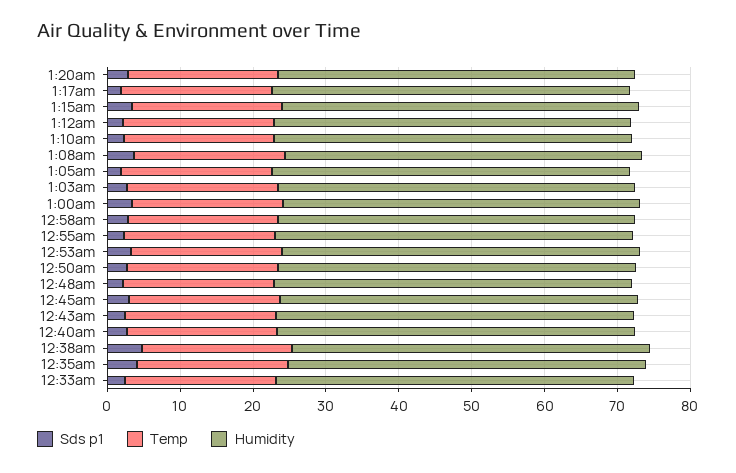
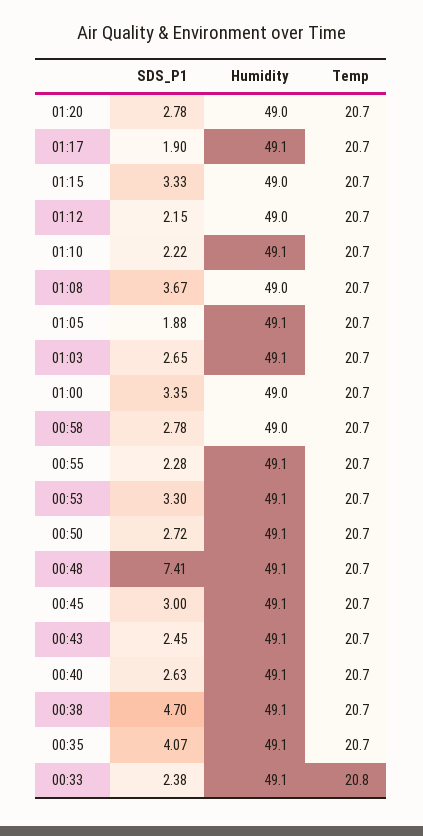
Sds p1, 12:48am: 2 -> 7.41

